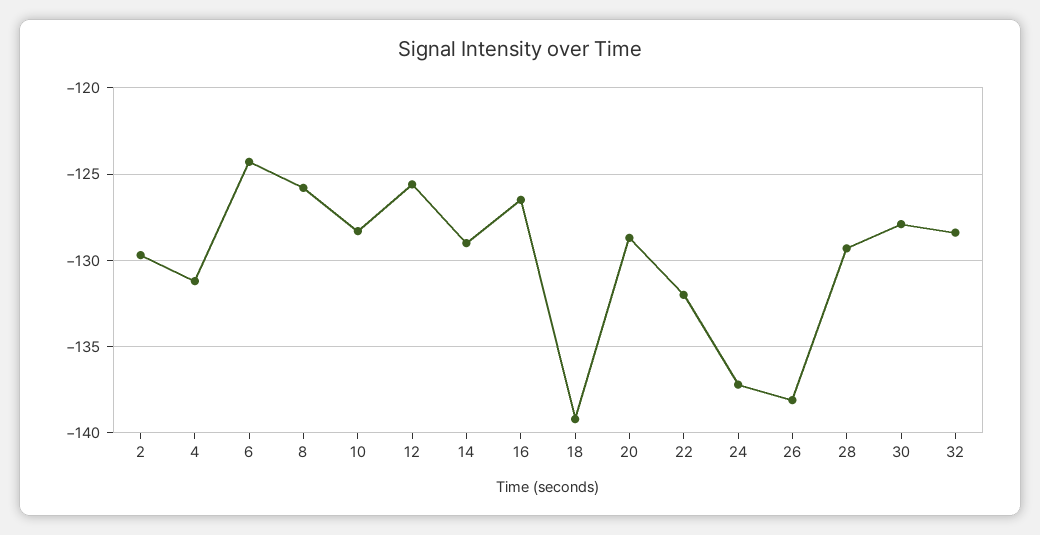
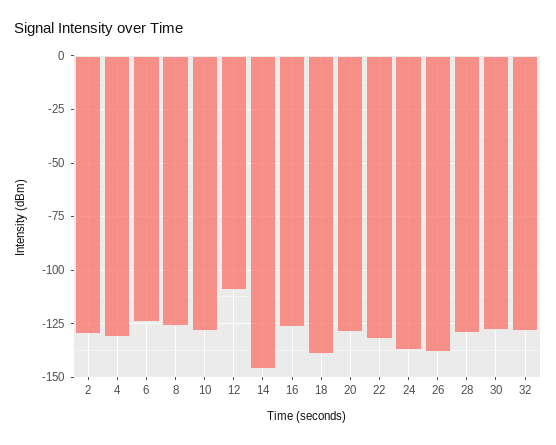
12: -125.5 -> -110
14: -129 -> -145

